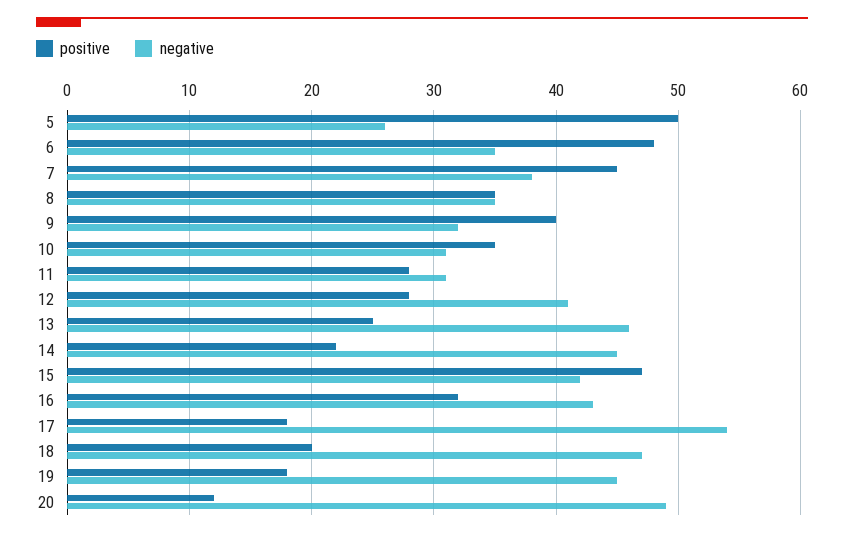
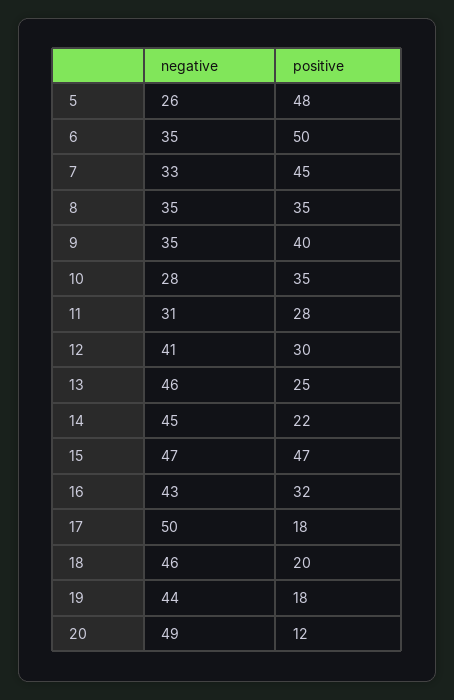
positive, 5: 50 -> 48
positive, 6: 48 -> 50
negative, 7: 38 -> 33
negative, 9: 32 -> 35
negative, 10: 31 -> 28
positive, 12: 28 -> 30
negative, 15: 42 -> 47
negative, 17: 54 -> 50
negative, 18: 47 -> 46
negative, 19: 45 -> 44

